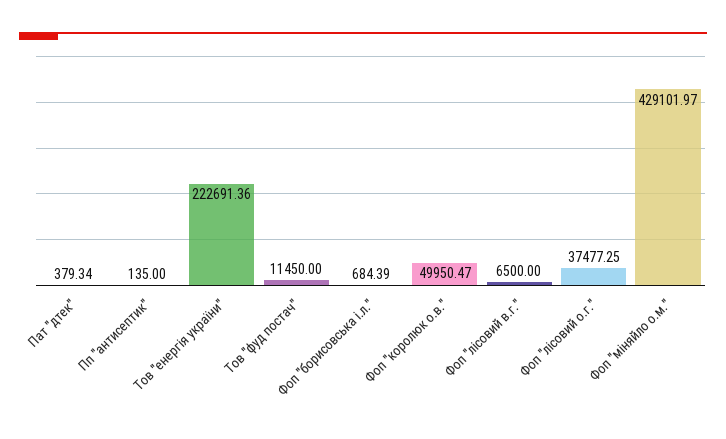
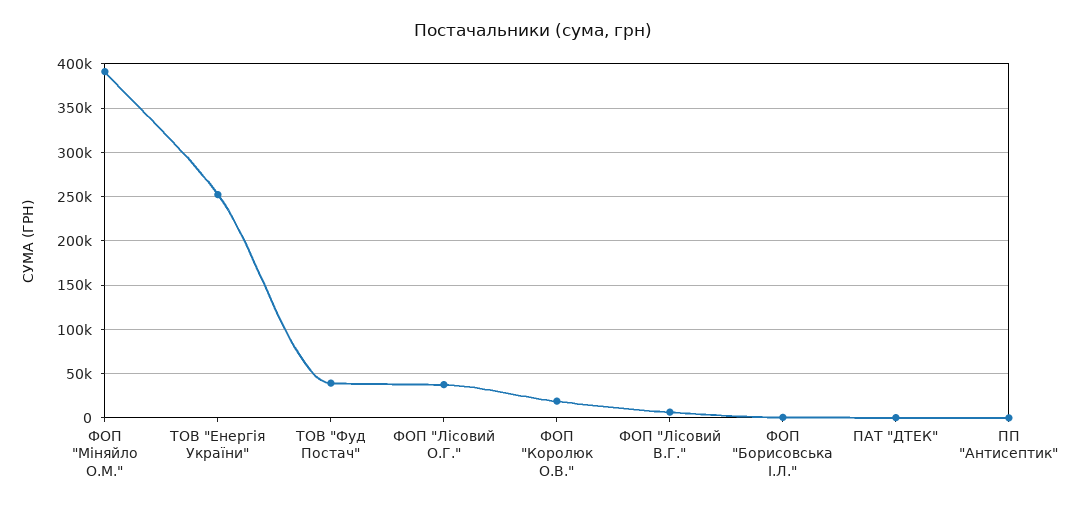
Тов "енергія україни": 222691.36 -> 250000
Тов "фуд постач": 11450 -> 40000
Фоп "королюк о.в.": 49950.47 -> 20000
Фоп "міняйло о.м.": 429101.97 -> 390000

